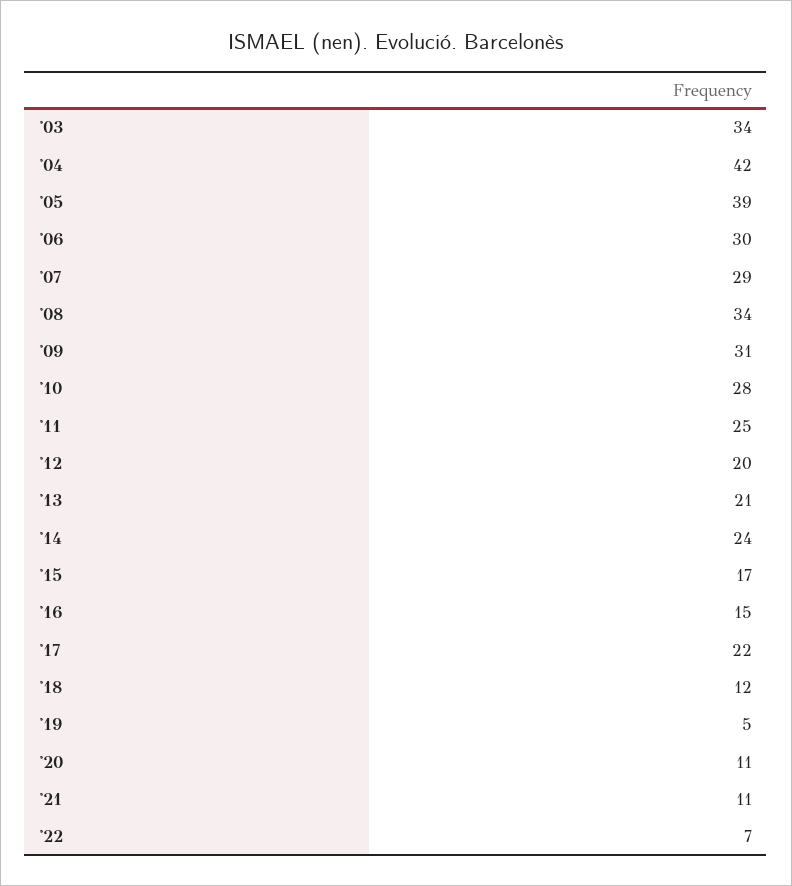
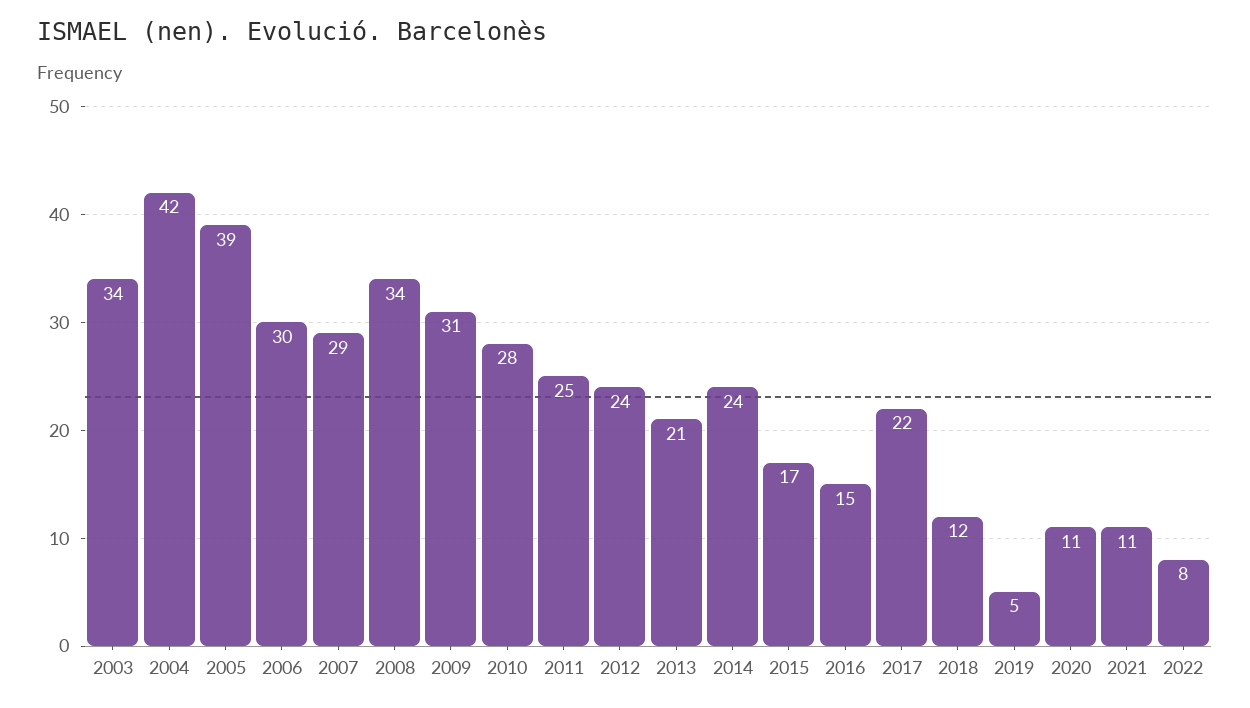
'12: 20 -> 24
'22: 7 -> 8

